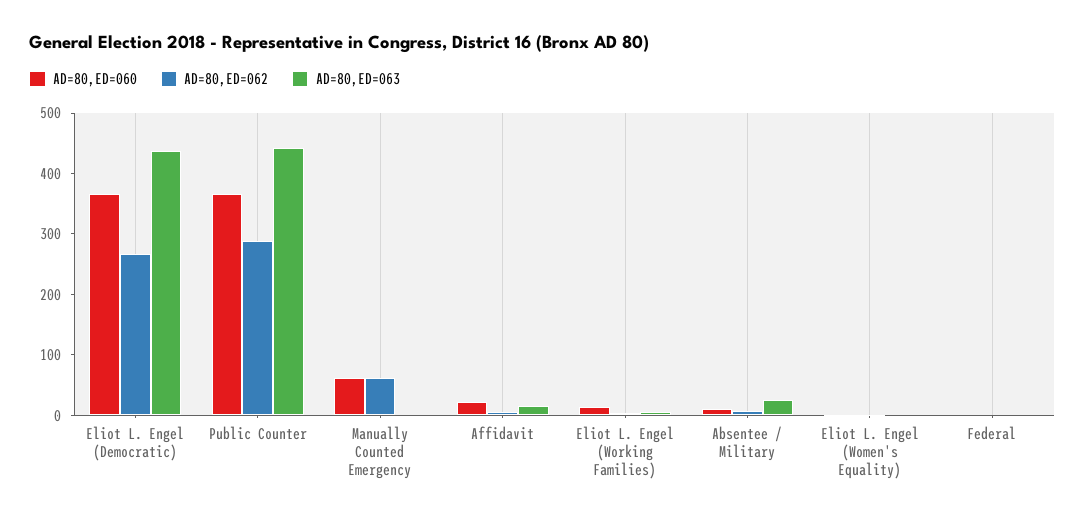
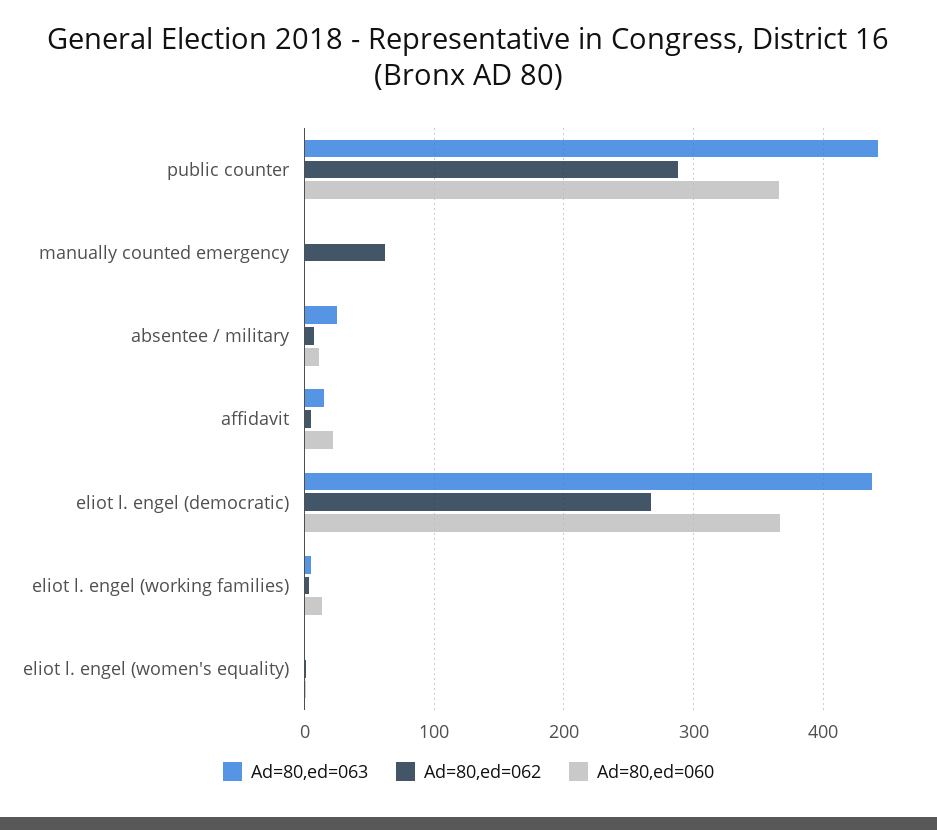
AD=80,ED=060, Manually Counted Emergency: 60 -> 0
AD=80,ED=060, Federal: 0 -> none
AD=80,ED=062, Federal: 0 -> none
AD=80,ED=063, Federal: 0 -> none

